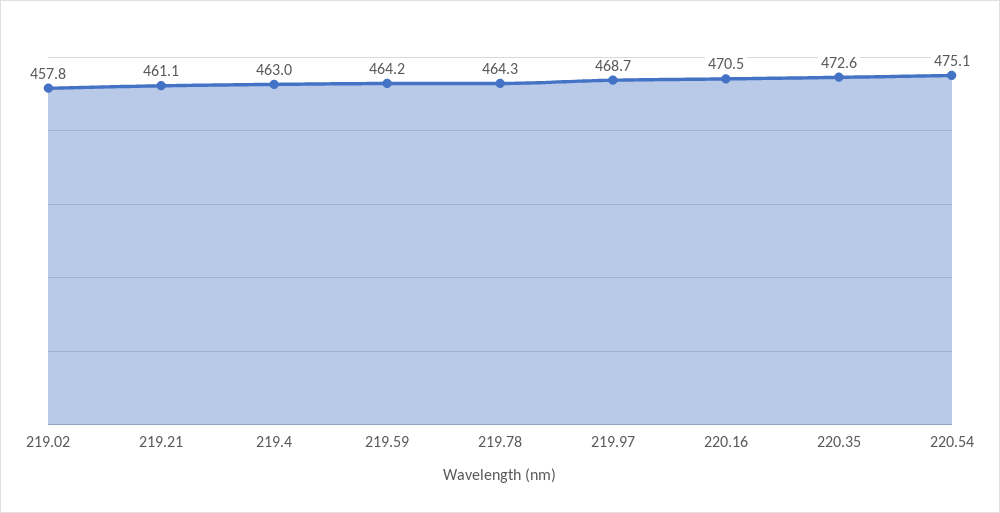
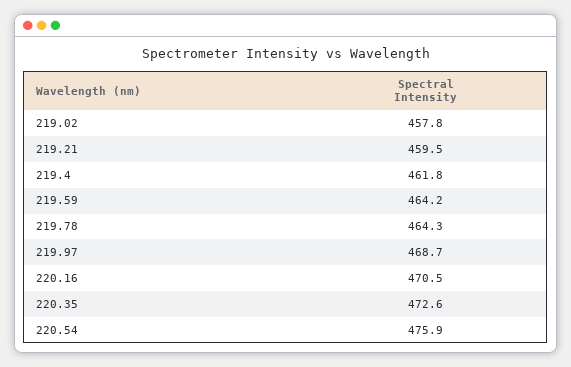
219.21: 461.1 -> 459.5
219.4: 463 -> 461.8
220.54: 475.1 -> 475.9

